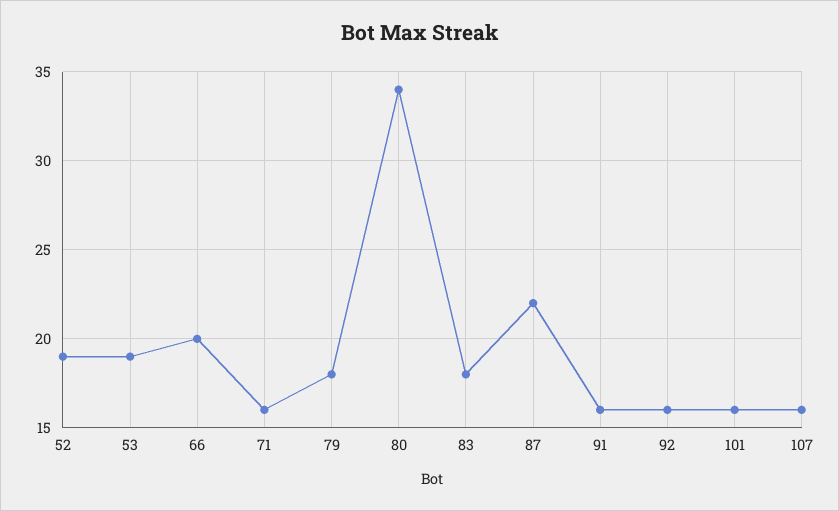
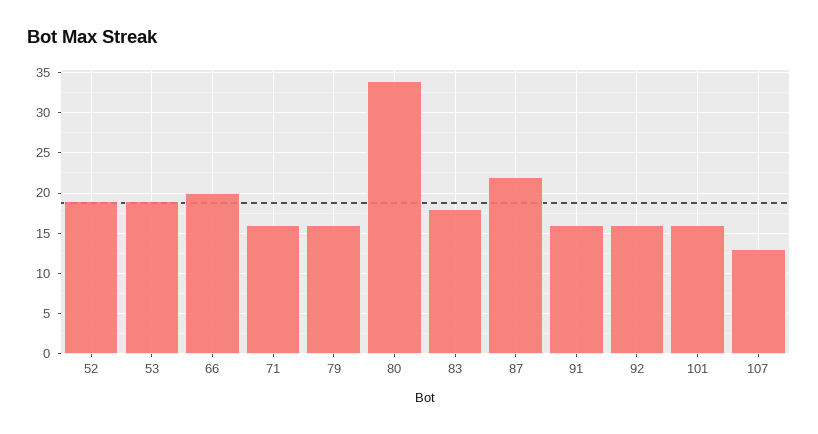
79: 18 -> 16
107: 16 -> 13

